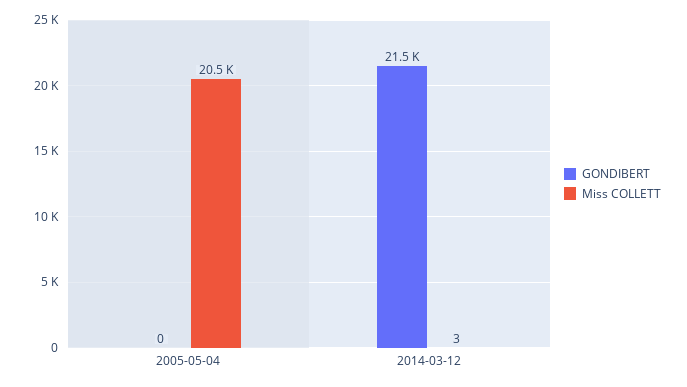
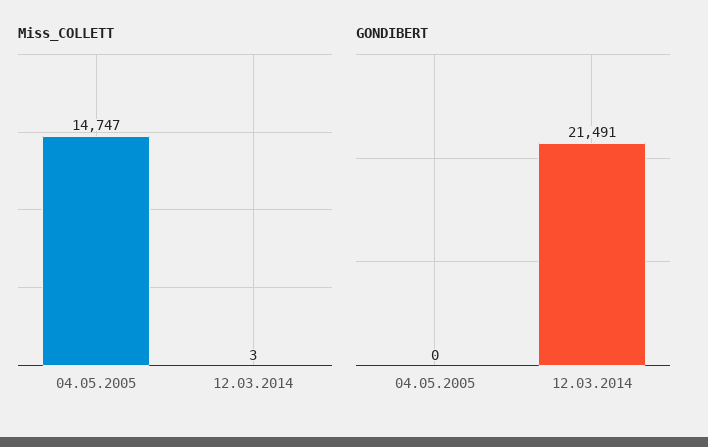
Miss COLLETT, 2005-05-04: 20500 -> 14747

